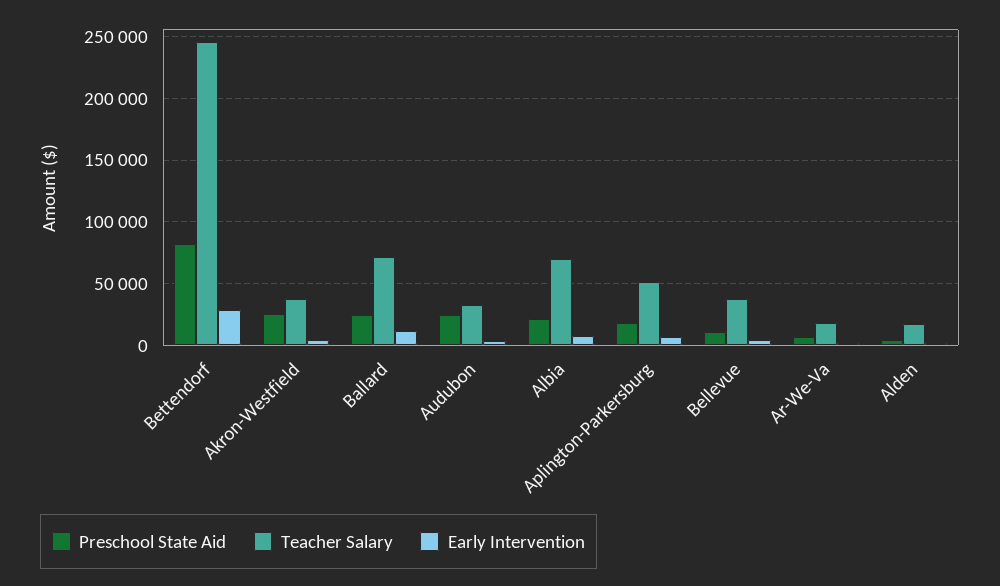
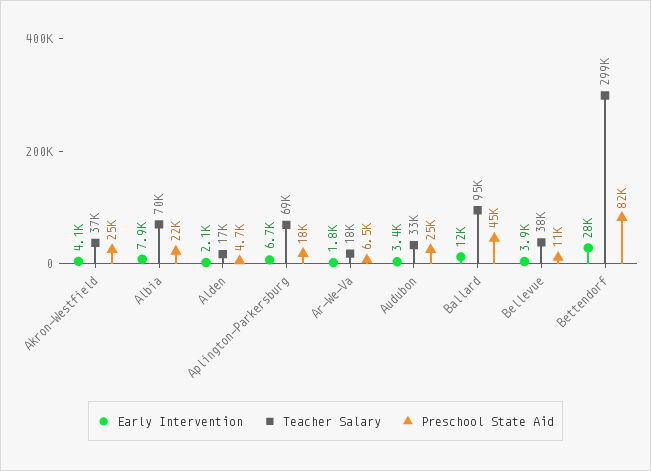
Teacher Salary, Bettendorf: 245000 -> 299000
Preschool State Aid, Ballard: 25000 -> 45000
Teacher Salary, Ballard: 70000 -> 95000
Teacher Salary, Aplington-Parkersburg: 50000 -> 69000

